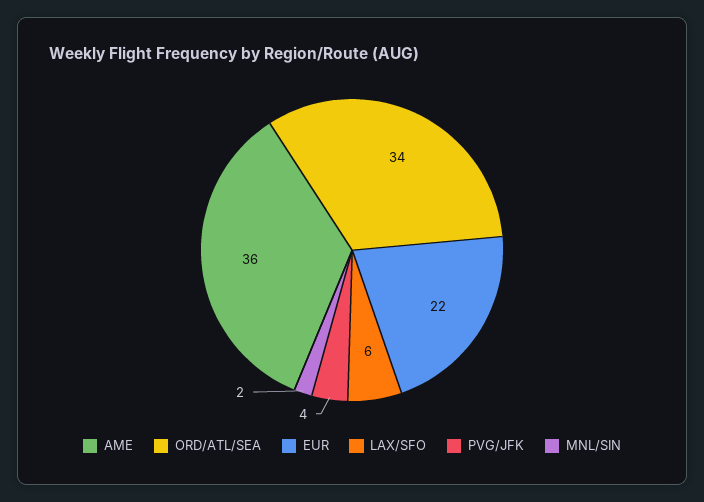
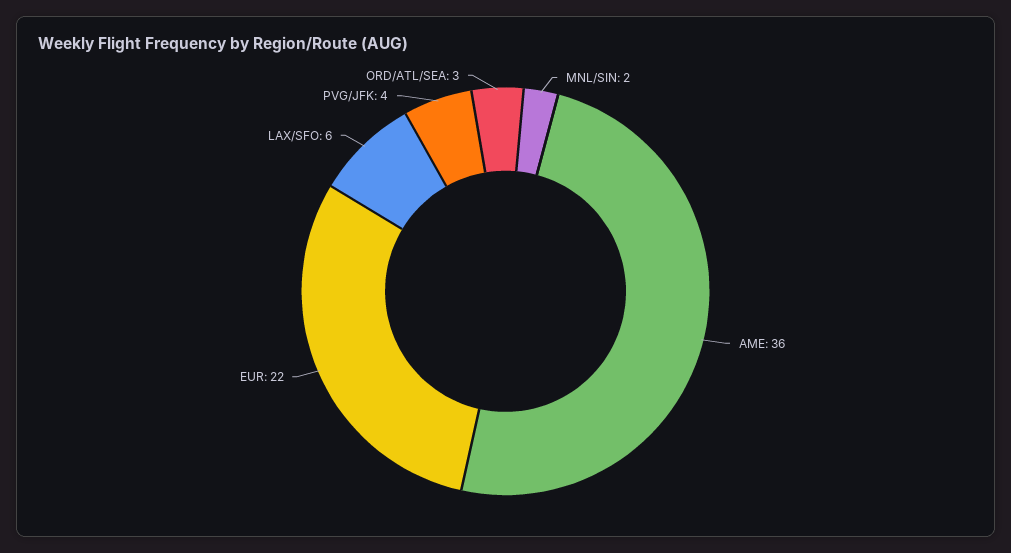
ORD/ATL/SEA: 34 -> 3

